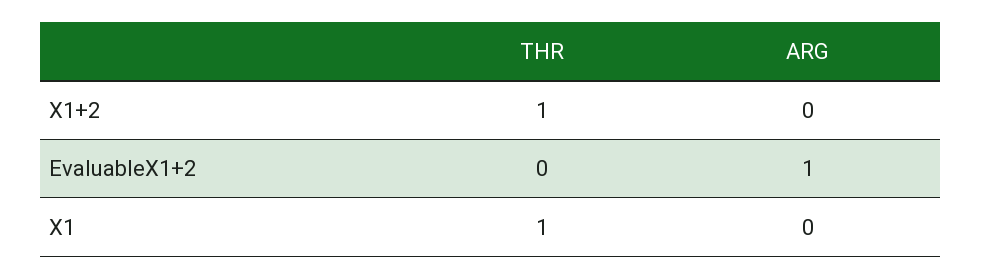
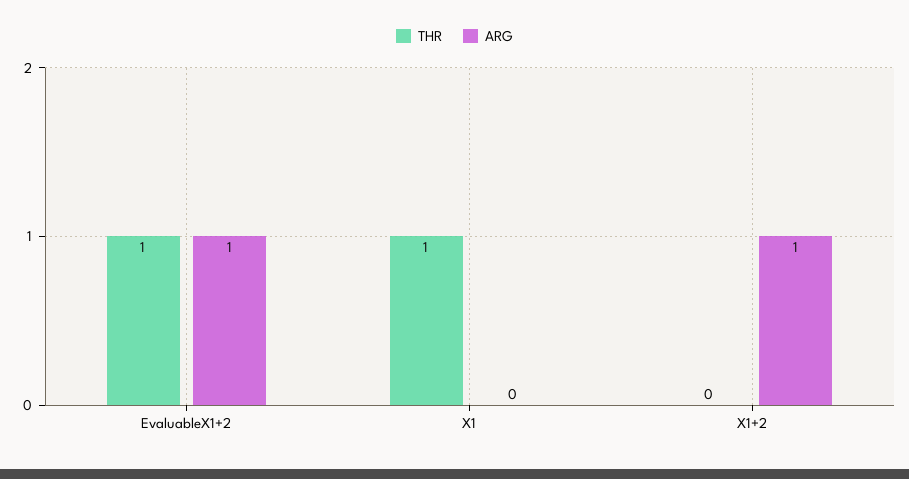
THR, X1+2: 1 -> 0
ARG, X1+2: 0 -> 1
THR, EvaluableX1+2: 0 -> 1

